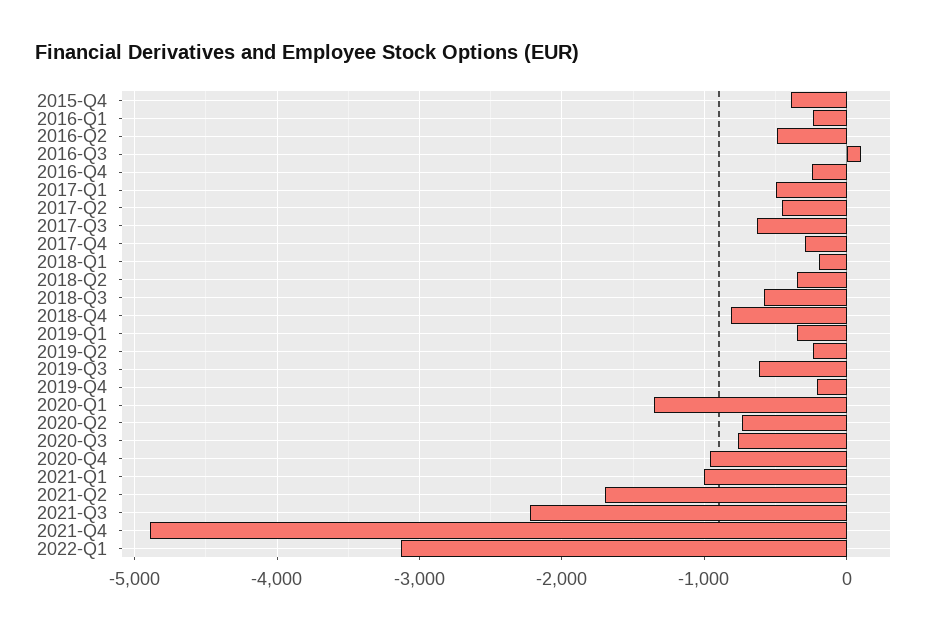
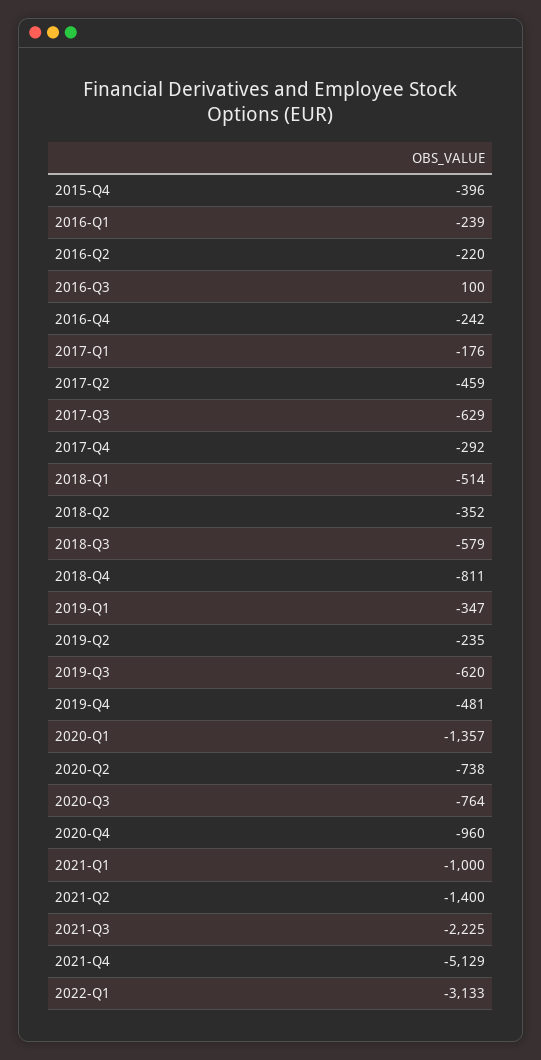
2016-Q2: -500 -> -220
2017-Q1: -500 -> -176
2018-Q1: -200 -> -514
2019-Q4: -200 -> -481
2021-Q2: -1700 -> -1400
2021-Q4: -4900 -> -5129

